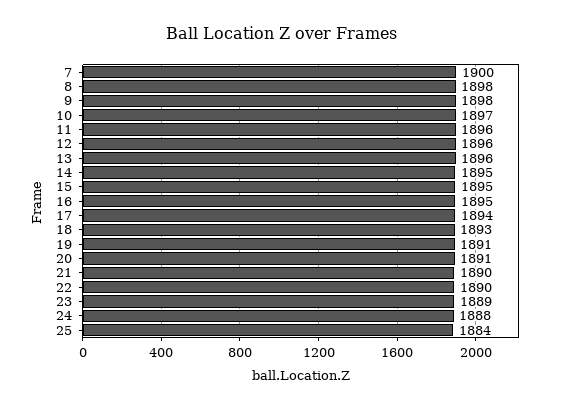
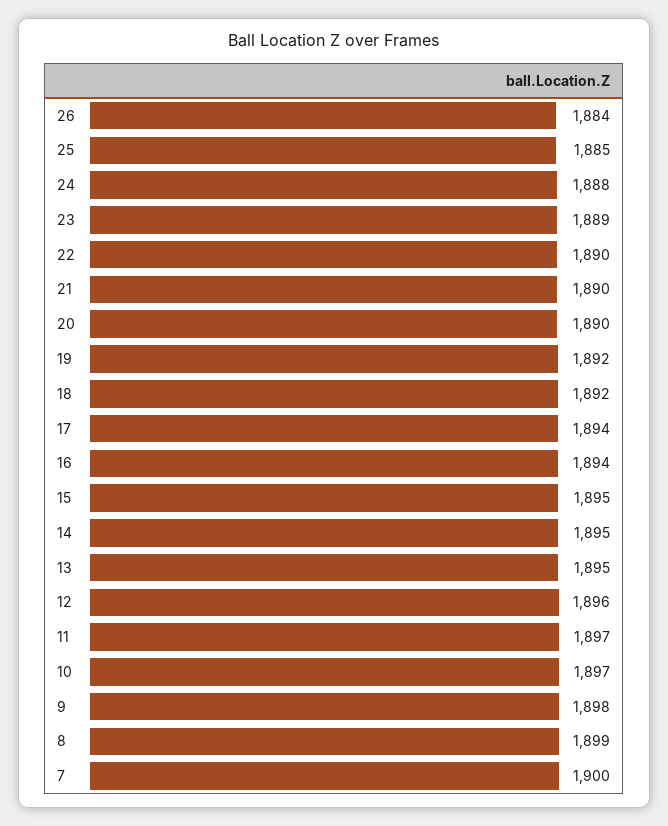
8: 1898 -> 1899
11: 1896 -> 1897
13: 1896 -> 1895
16: 1895 -> 1894
18: 1893 -> 1892
19: 1891 -> 1892
20: 1891 -> 1890
25: 1884 -> 1885
26: none -> 1884

